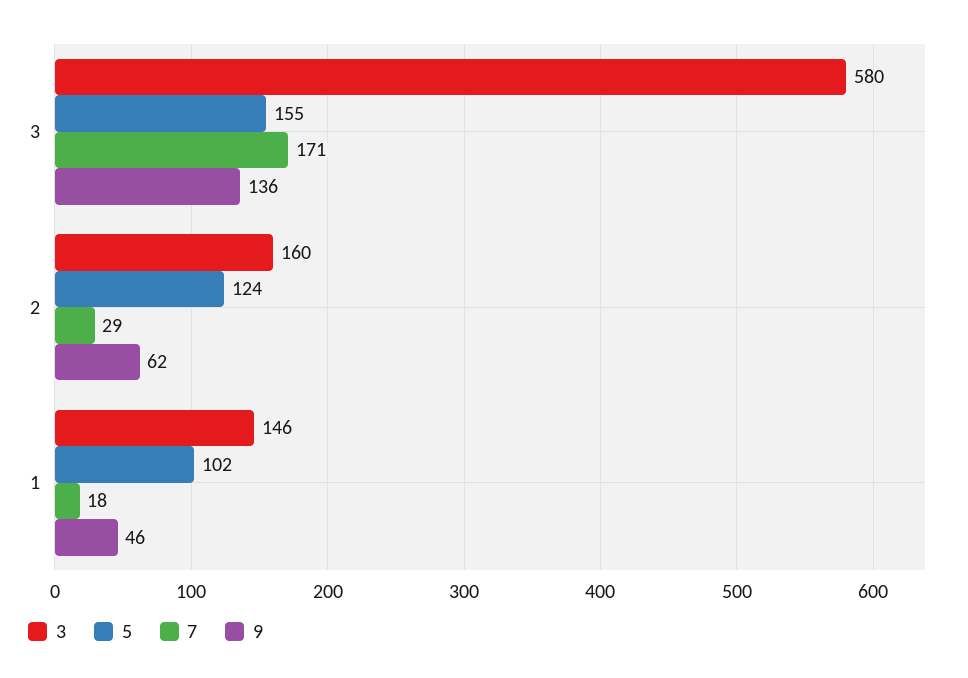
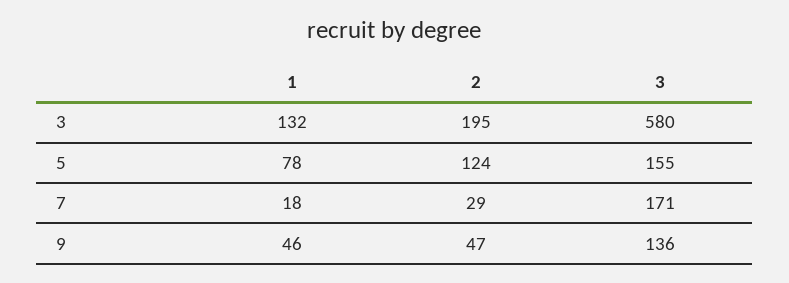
3, 2: 160 -> 195
9, 2: 62 -> 47
3, 1: 146 -> 132
5, 1: 102 -> 78

